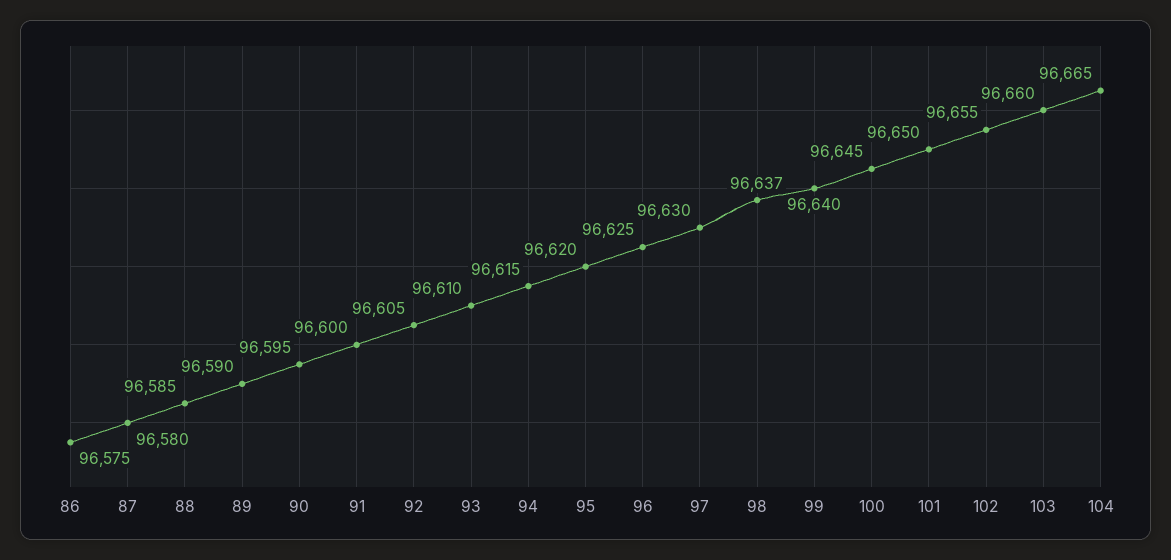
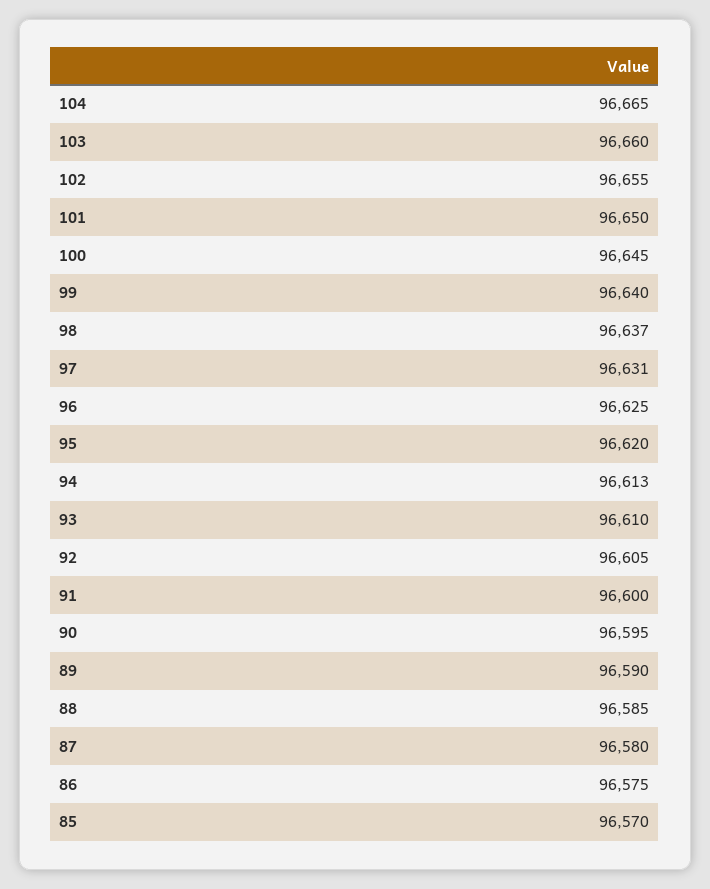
94: 96615 -> 96613
97: 96630 -> 96631
85: none -> 96570

